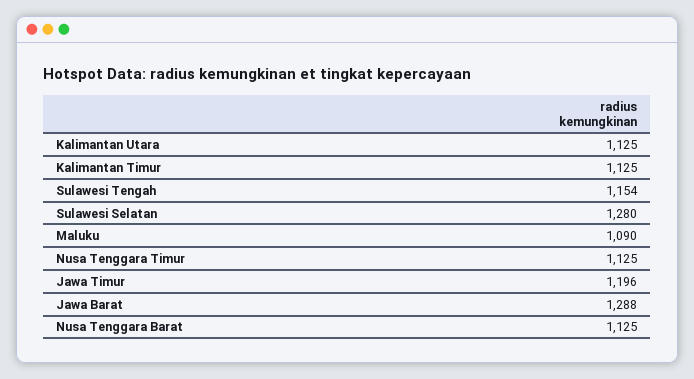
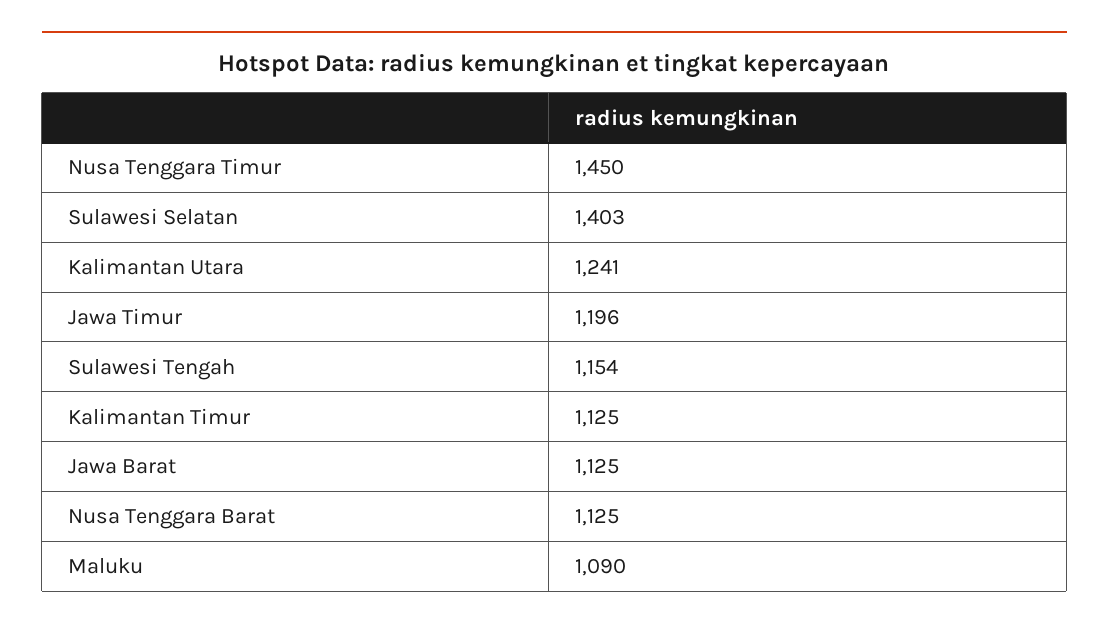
Kalimantan Utara: 1125 -> 1241
Sulawesi Selatan: 1280 -> 1403
Nusa Tenggara Timur: 1125 -> 1450
Jawa Barat: 1288 -> 1125

